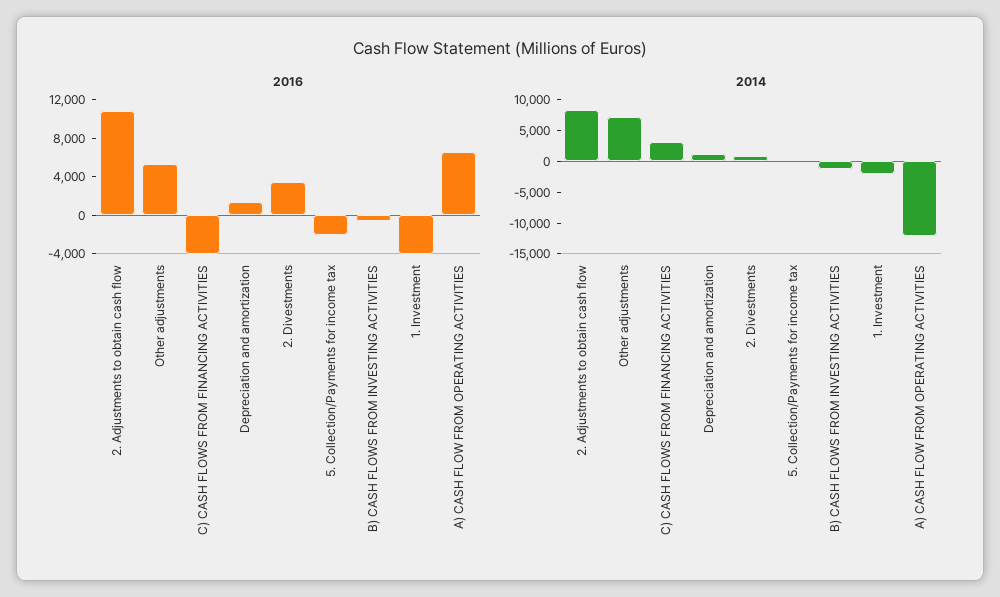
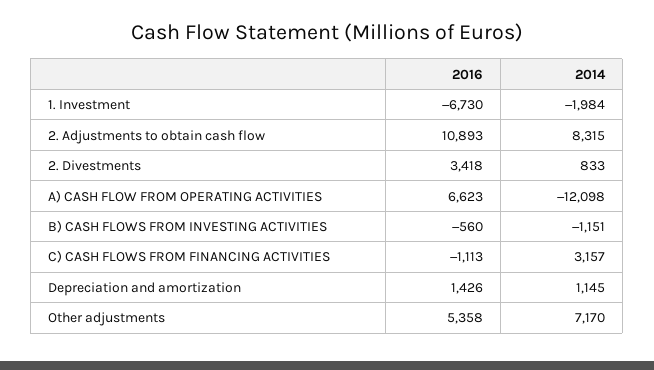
2016, C) CASH FLOWS FROM FINANCING ACTIVITIES: -4000 -> -1113
2016, 5. Collection/Payments for income tax: -2000 -> none
2016, 1. Investment: -4000 -> -6730
2014, 5. Collection/Payments for income tax: 0 -> none

